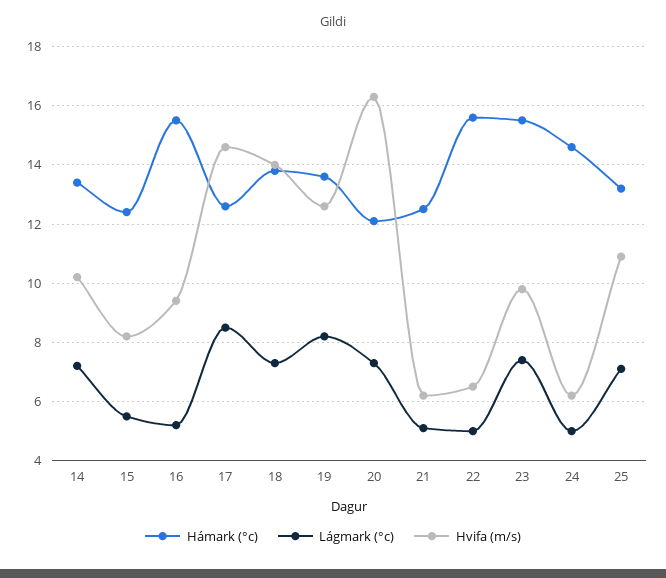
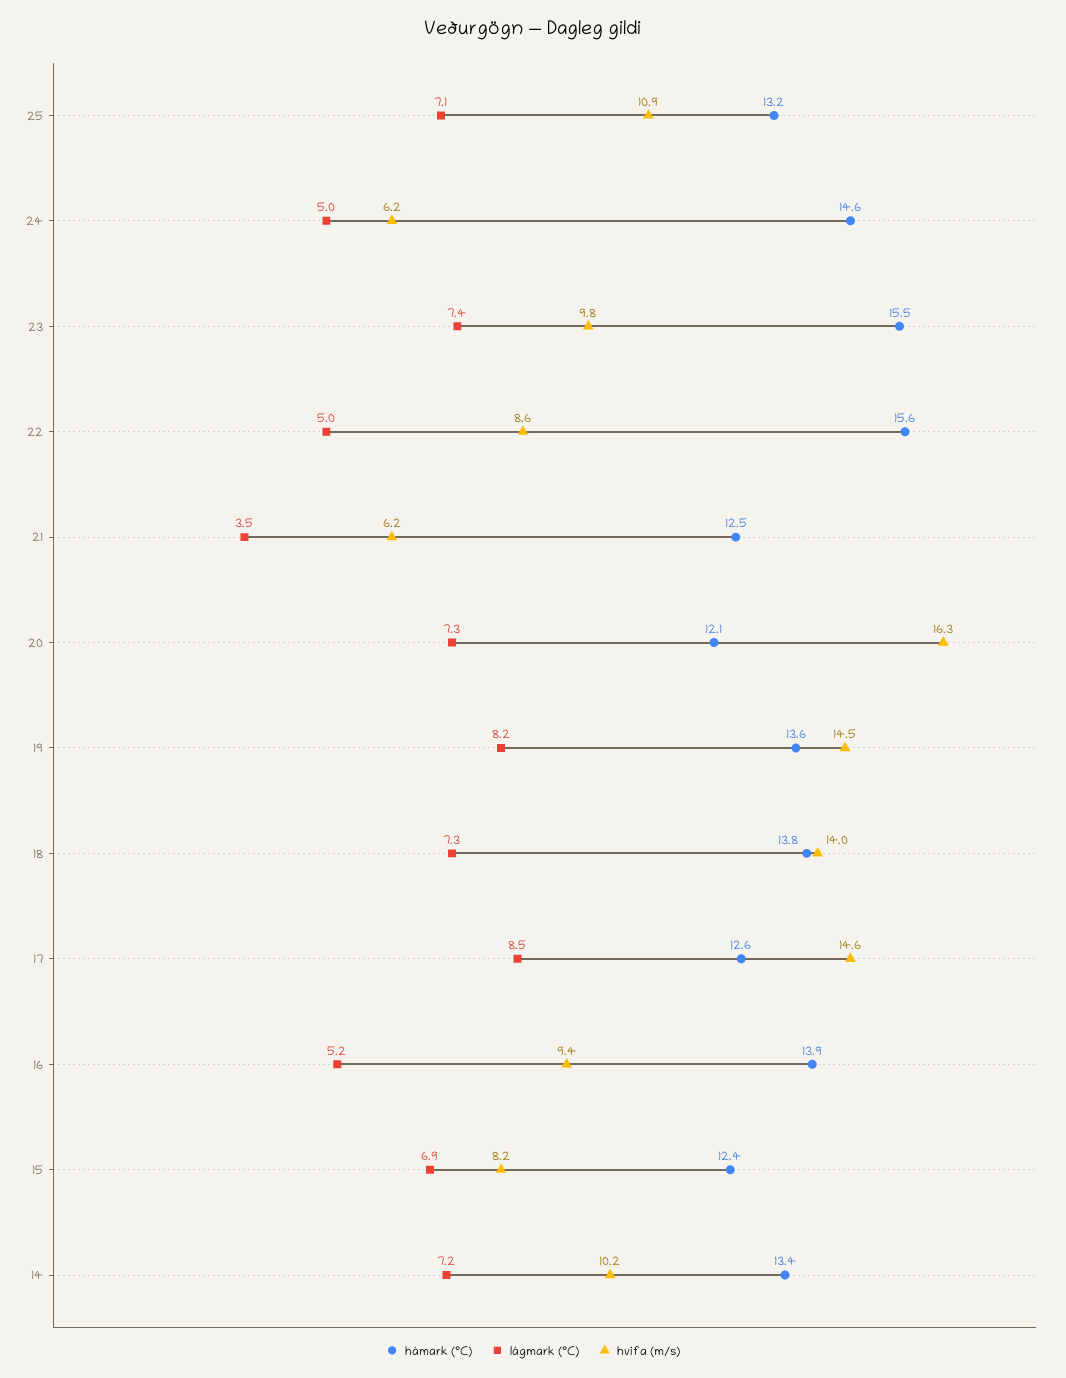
Lágmark (°c), 15: 5.5 -> 6.9
Hámark (°c), 16: 15.5 -> 13.9
Hvifa (m/s), 19: 12.5 -> 14.5
Lágmark (°c), 21: 5 -> 3.5
Hvifa (m/s), 22: 6.5 -> 8.6

